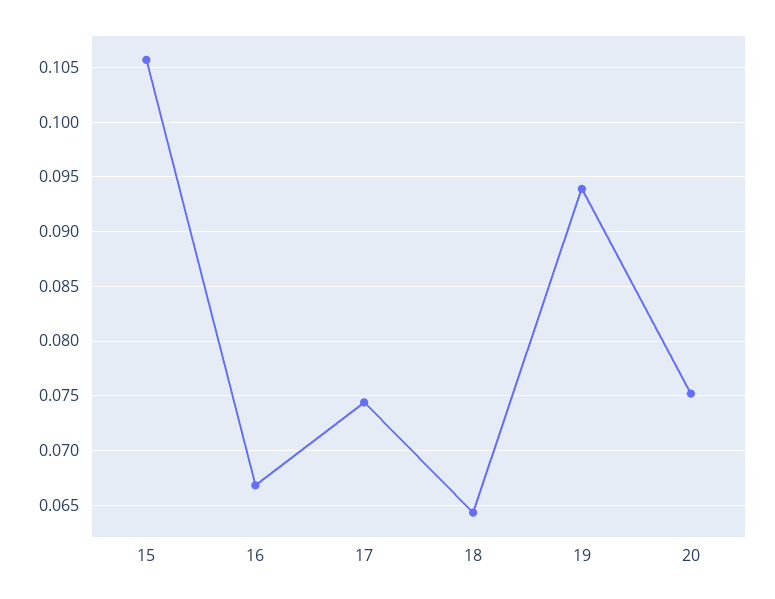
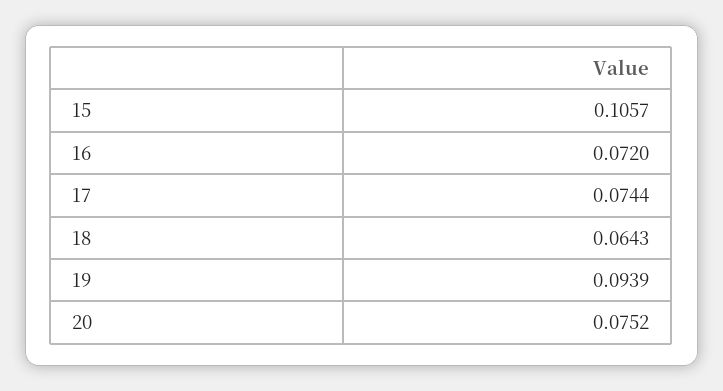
16: 0.067 -> 0.072

